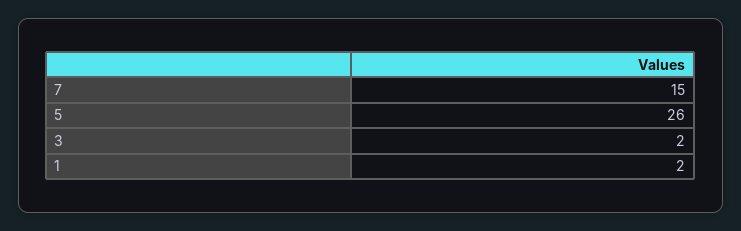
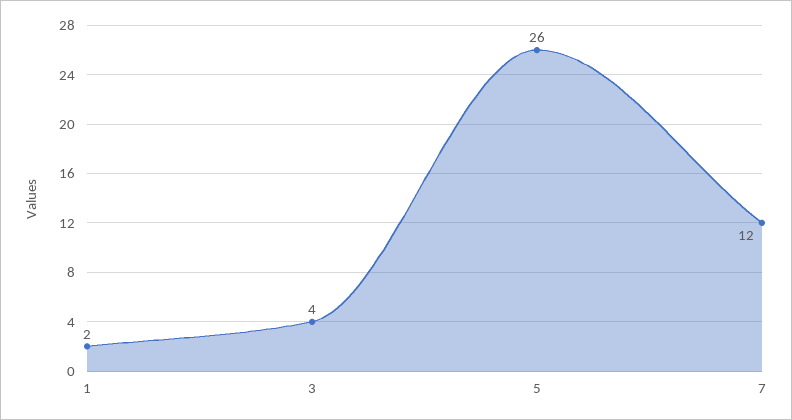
7: 15 -> 12
3: 2 -> 4

